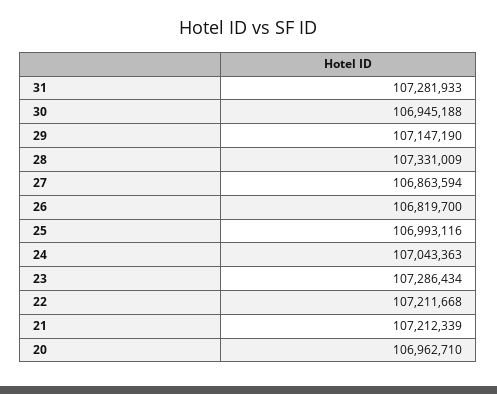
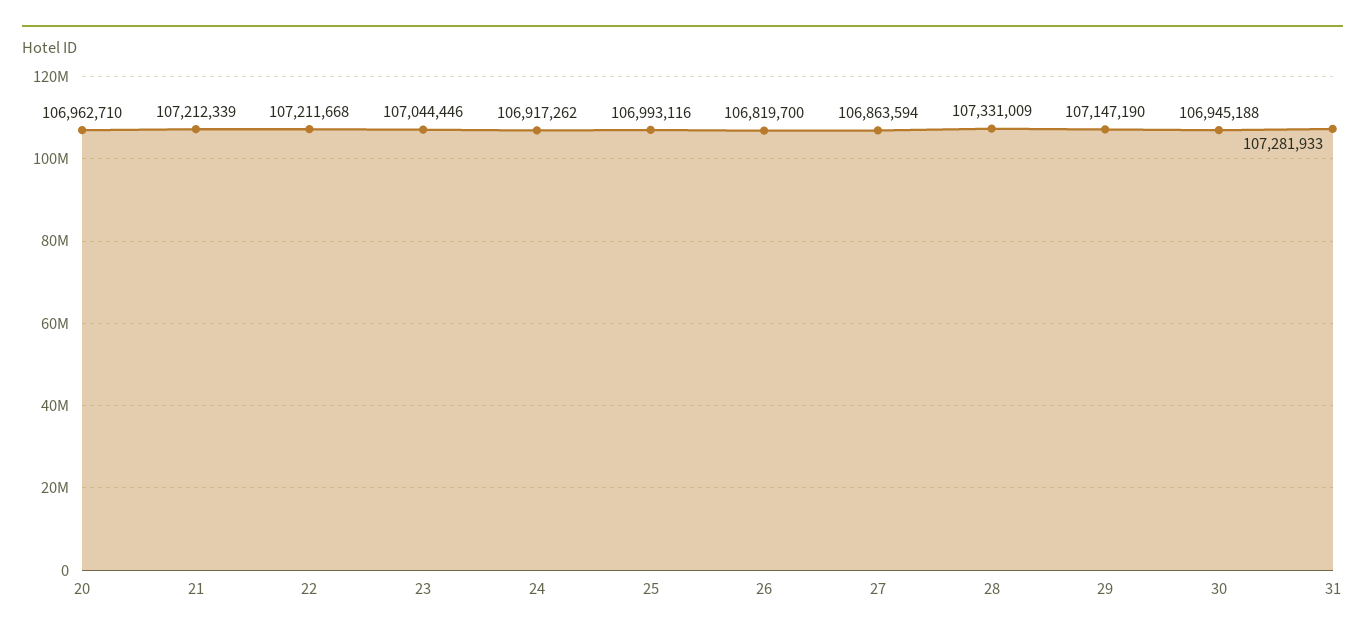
24: 107043363 -> 106917262
23: 107286434 -> 107044446

